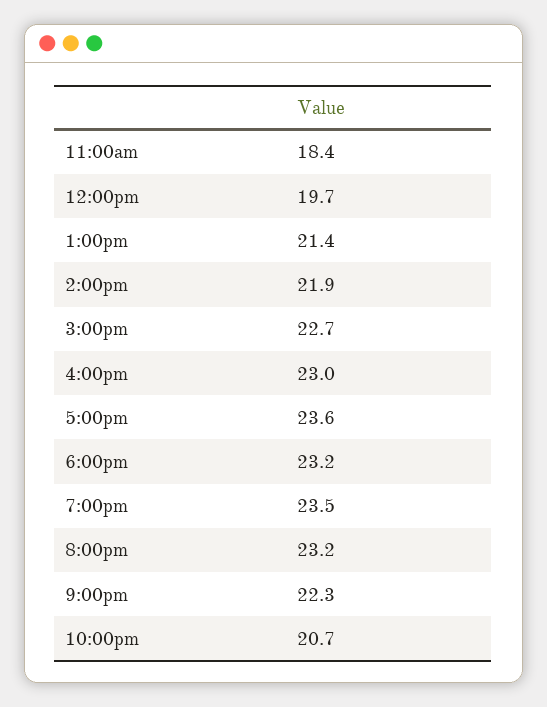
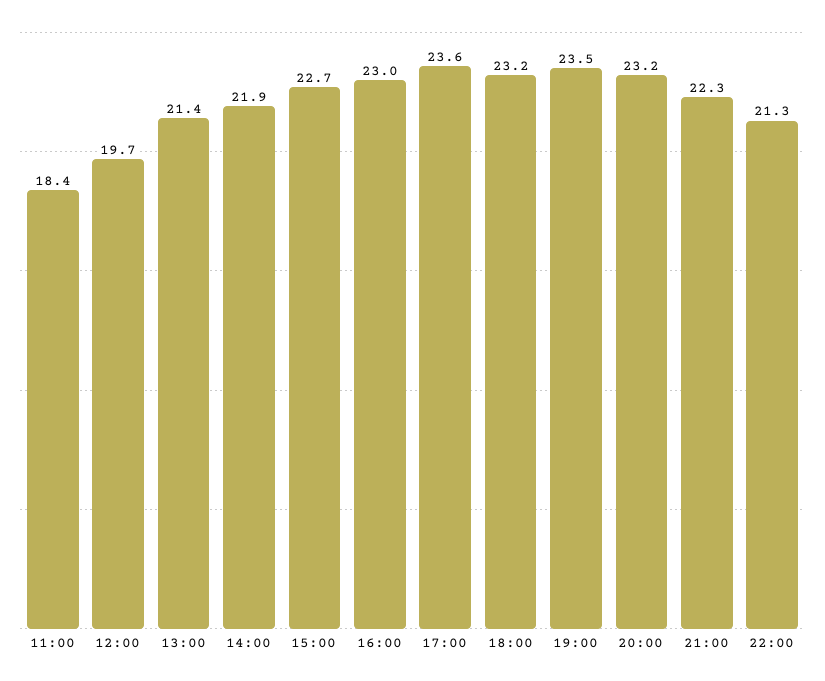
10:00pm: 20.7 -> 21.3

